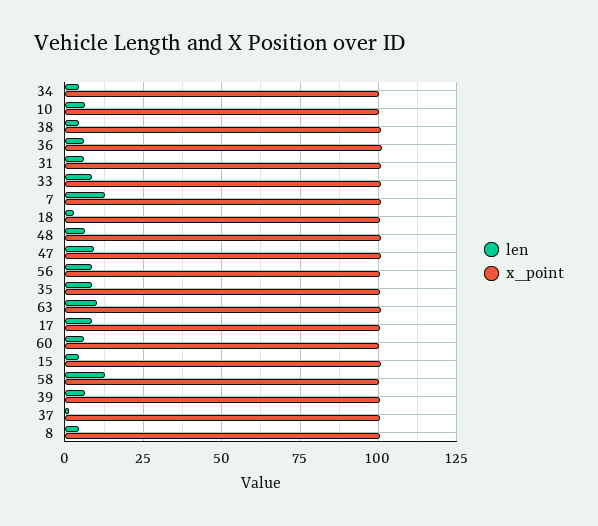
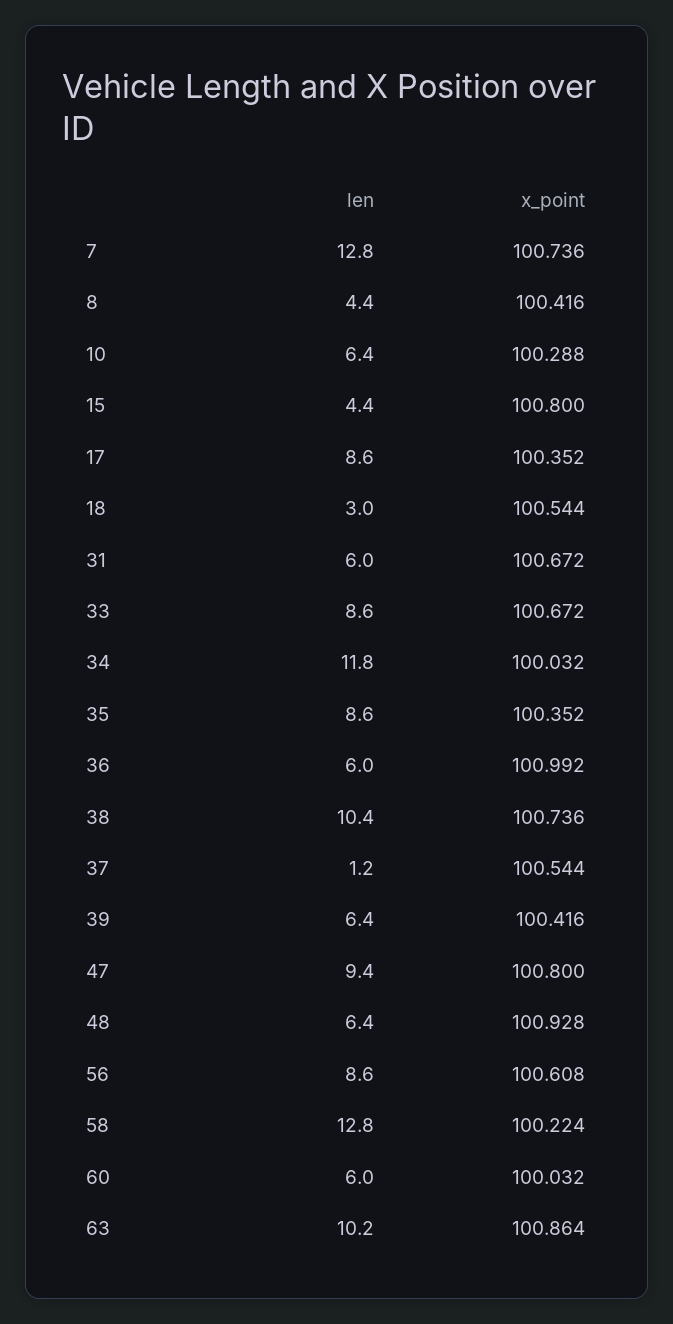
len, 34: 5 -> 11.8
len, 38: 5 -> 10.4

